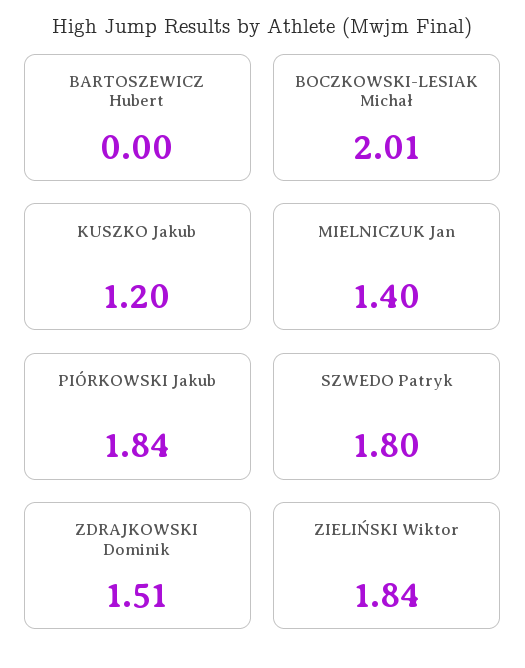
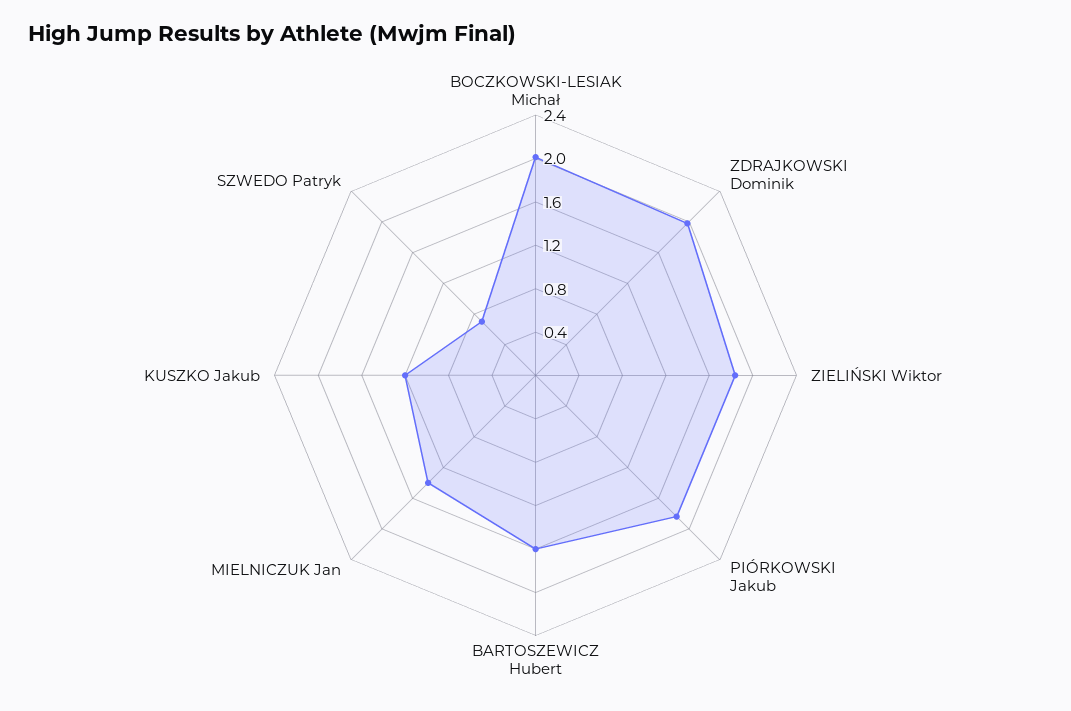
BARTOSZEWICZ Hubert: 0 -> 1.6
SZWEDO Patryk: 1.8 -> 0.7
ZDRAJKOWSKI Dominik: 1.51 -> 2

